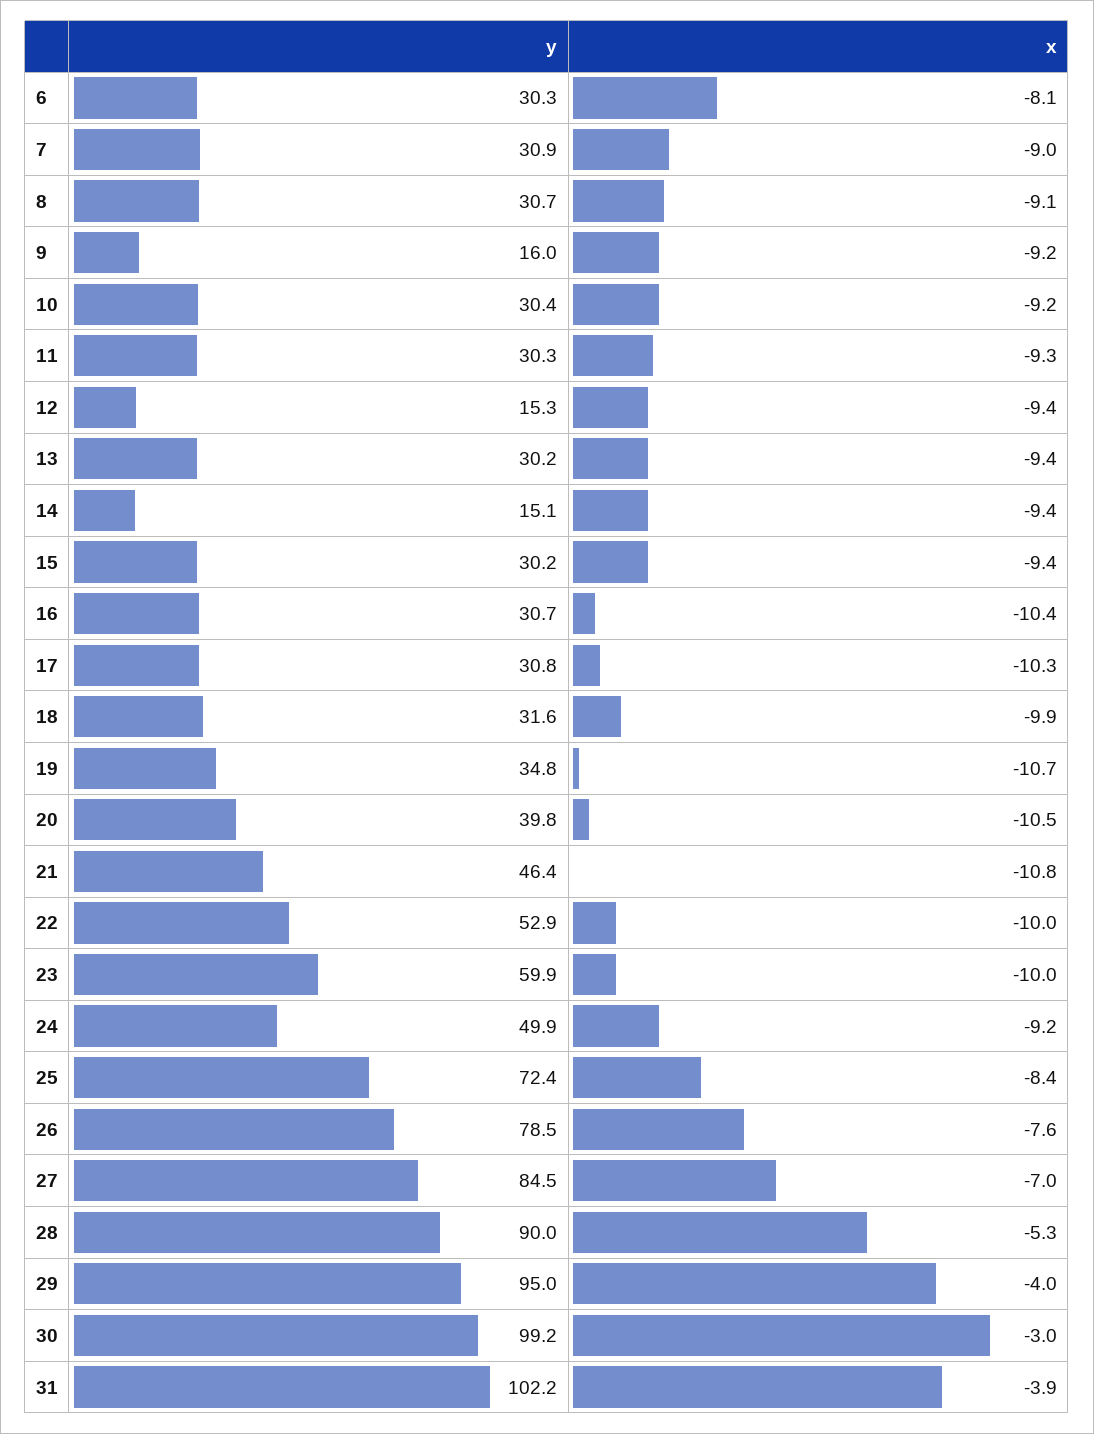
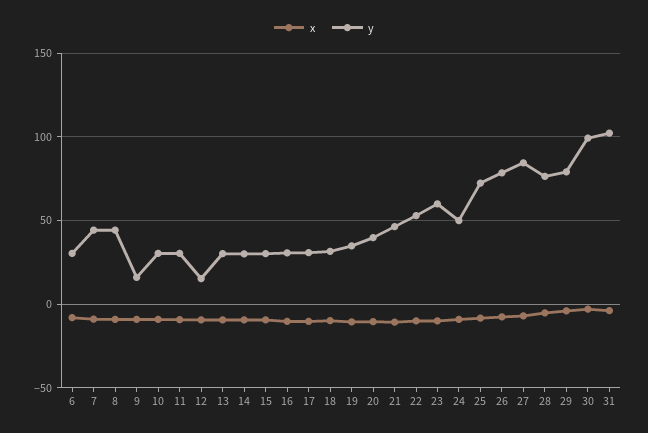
y, 7: 30.9 -> 45
y, 8: 30.7 -> 45
y, 14: 15.1 -> 30
y, 28: 90 -> 75
y, 29: 95 -> 80

